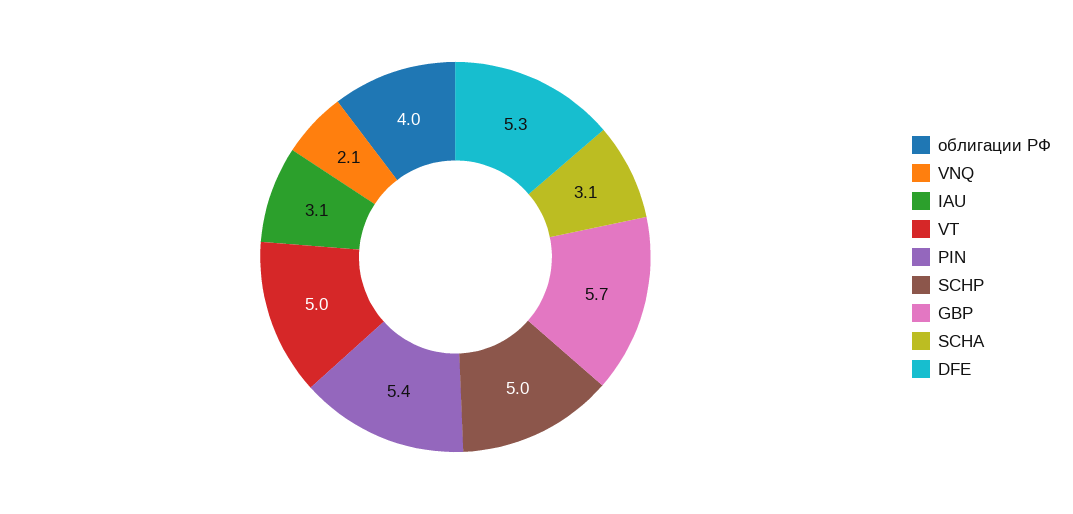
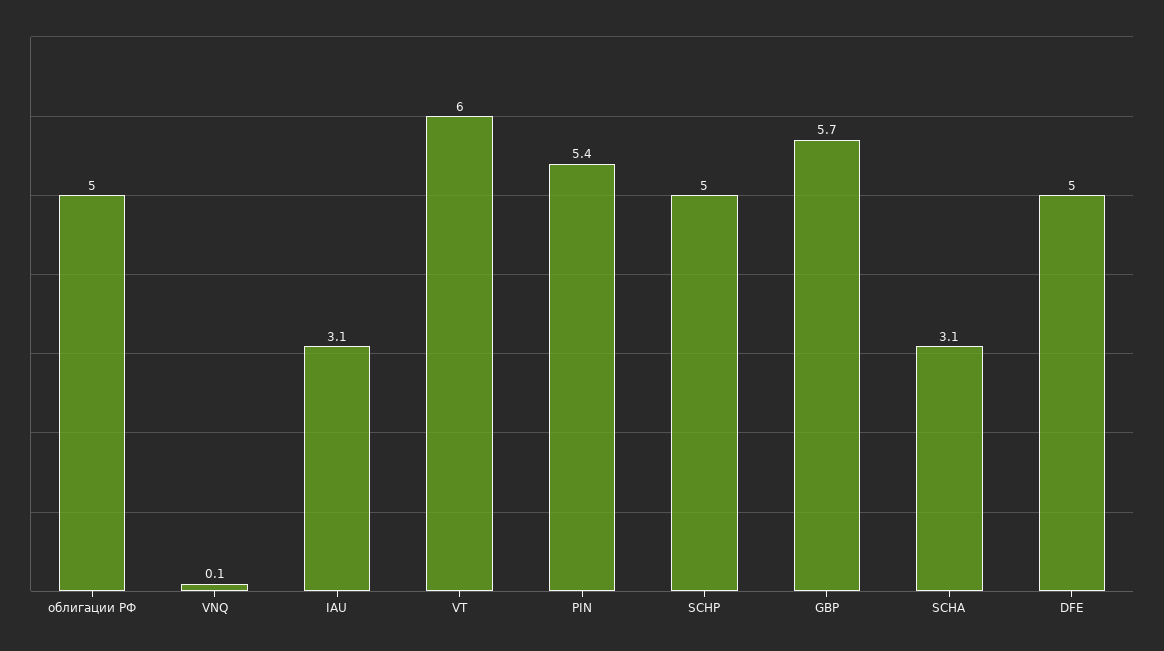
облигации РФ: 4 -> 5
VNQ: 2.1 -> 0.1
VT: 5 -> 6
DFE: 5.3 -> 5

